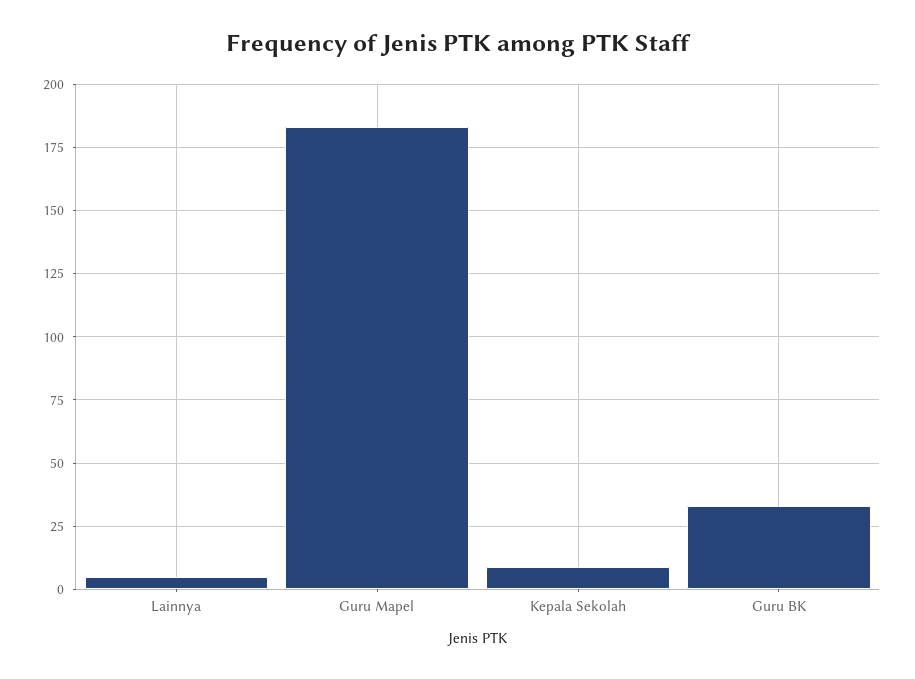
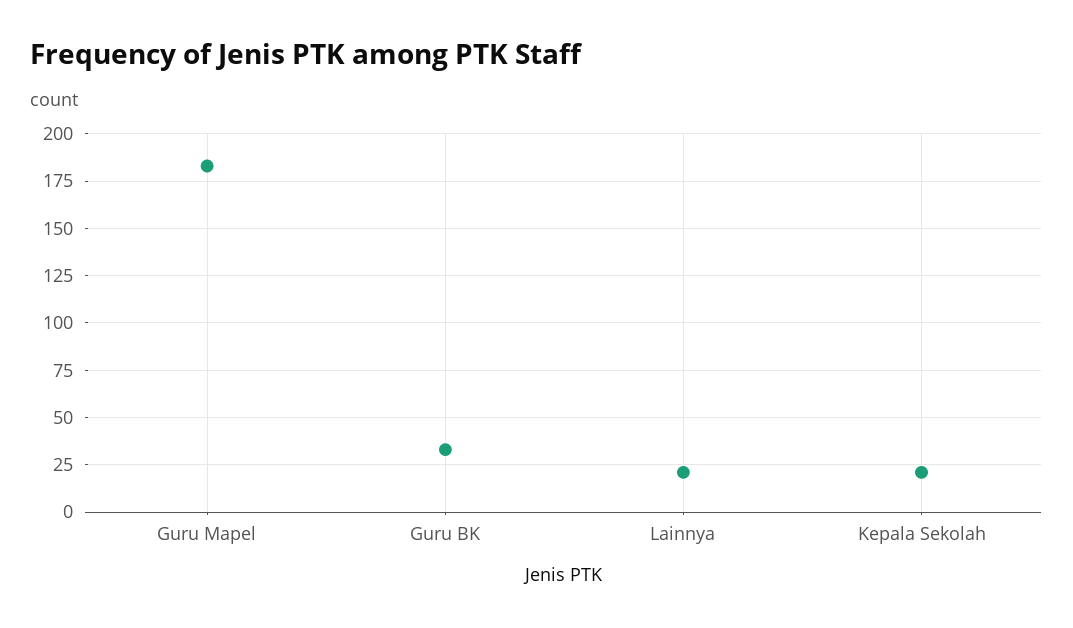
Lainnya: 5 -> 20
Kepala Sekolah: 10 -> 20

